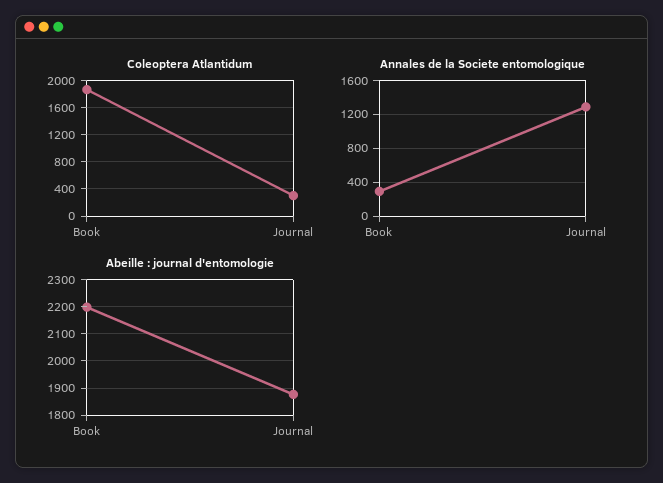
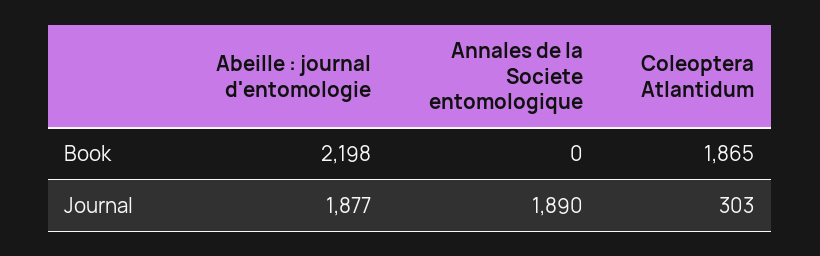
Annales de la Societe entomologique, Book: 300 -> 0
Annales de la Societe entomologique, Journal: 1300 -> 1890

